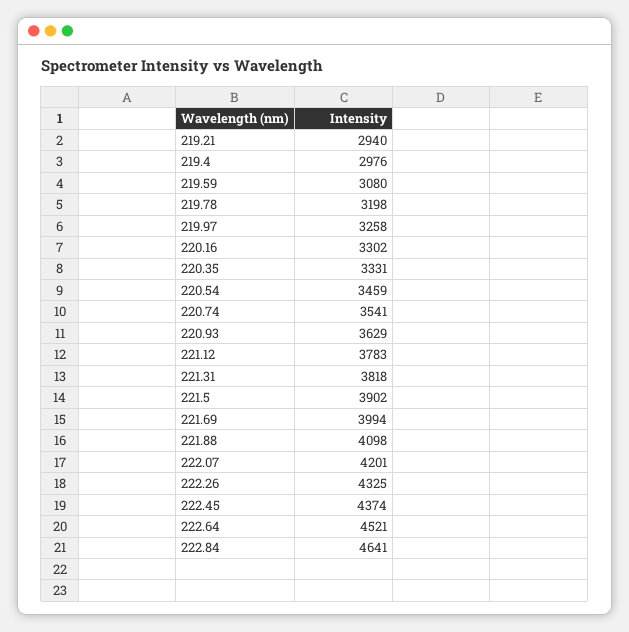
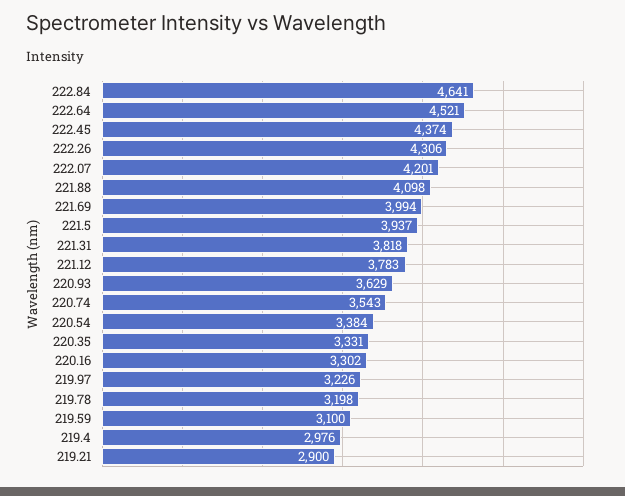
219.21: 2940 -> 2900
219.59: 3080 -> 3100
219.97: 3258 -> 3226
220.54: 3459 -> 3384
220.74: 3541 -> 3543
221.5: 3902 -> 3937
222.26: 4325 -> 4306

